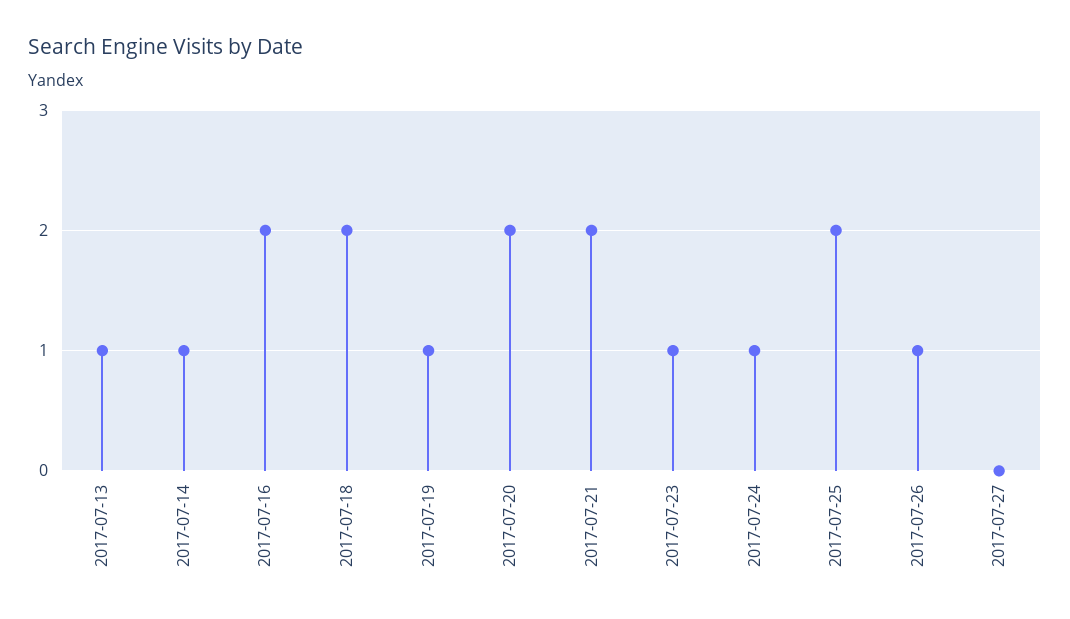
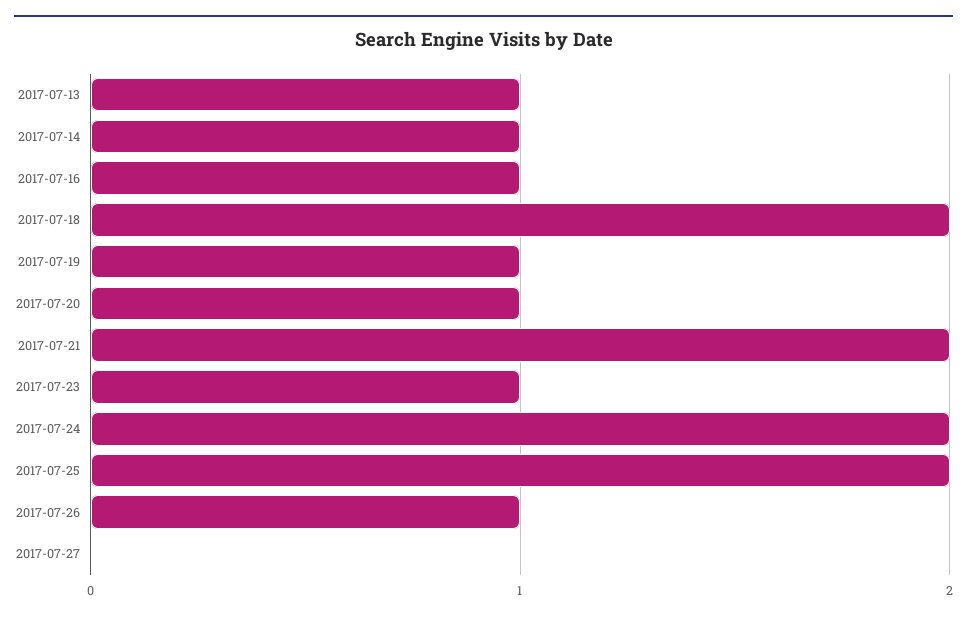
2017-07-16: 2 -> 1
2017-07-20: 2 -> 1
2017-07-24: 1 -> 2

